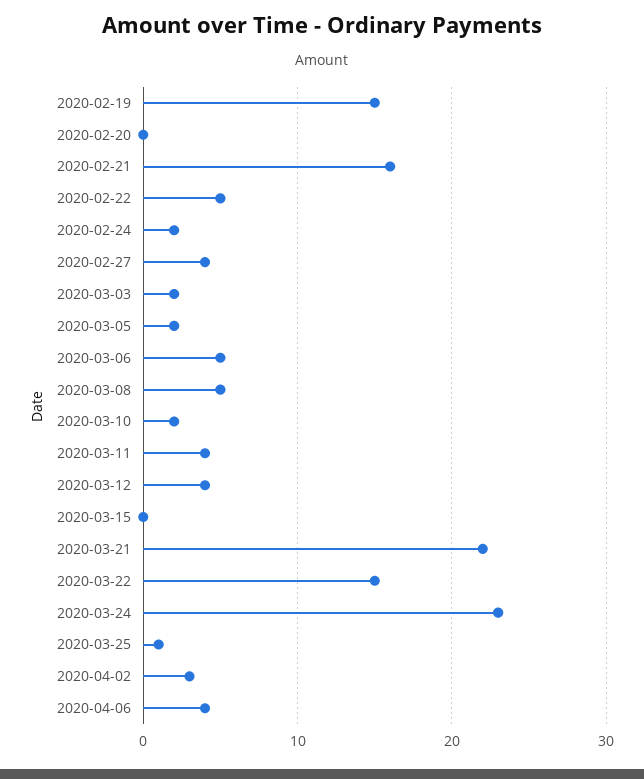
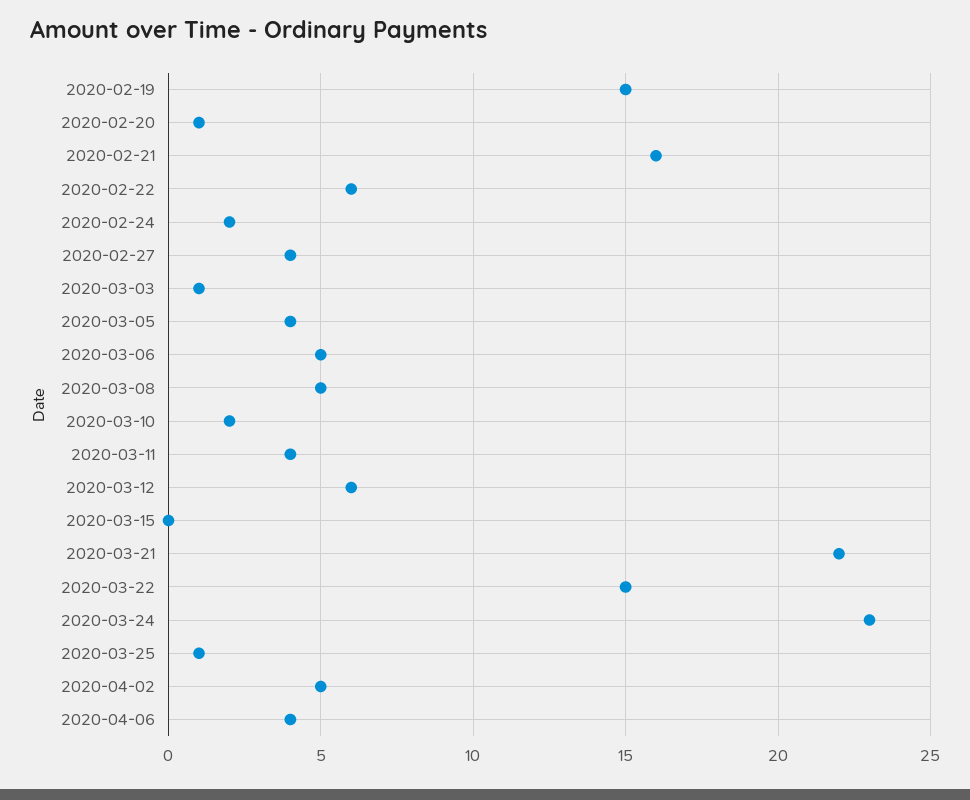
2020-02-20: 0 -> 1
2020-02-22: 5 -> 6
2020-03-03: 2 -> 1
2020-03-05: 2 -> 4
2020-03-12: 4 -> 6
2020-04-02: 3 -> 5

